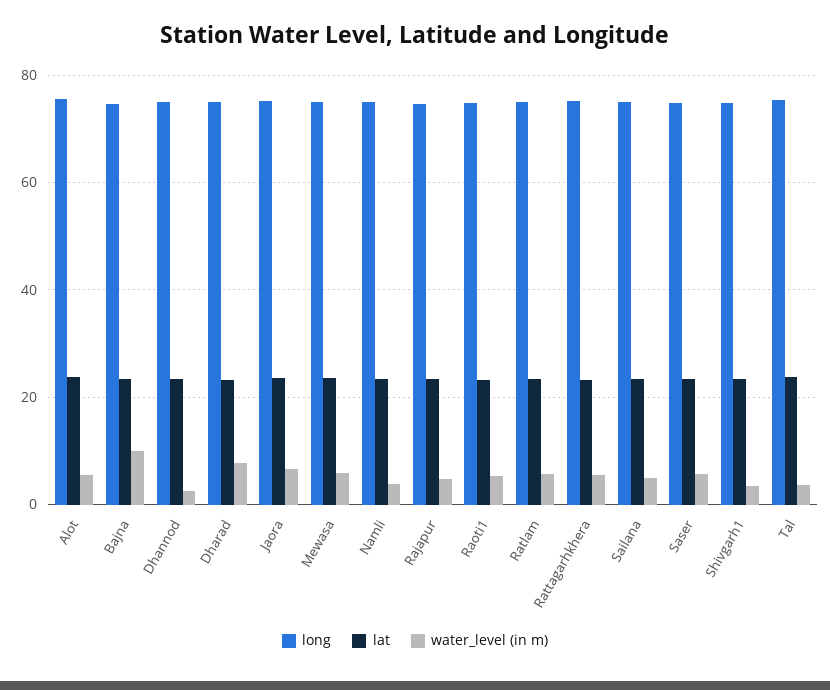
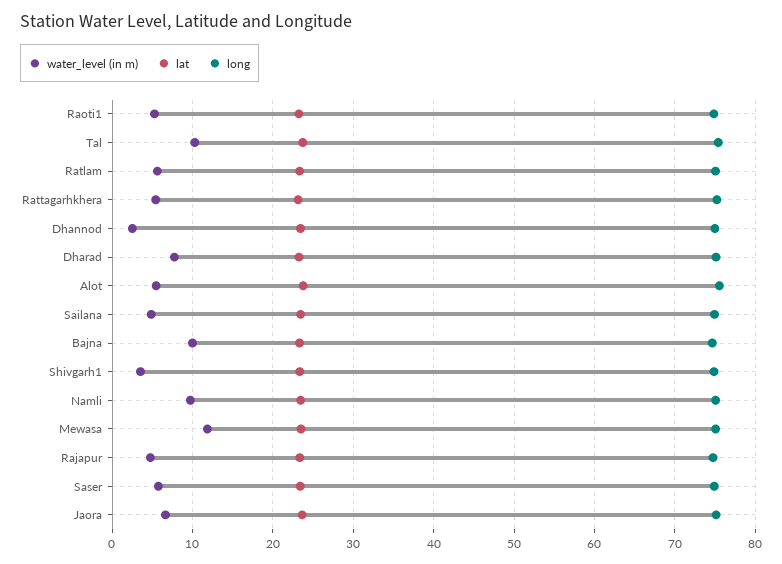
water_level (in m), Mewasa: 6 -> 12
water_level (in m), Namli: 4 -> 10
water_level (in m), Tal: 4 -> 10

